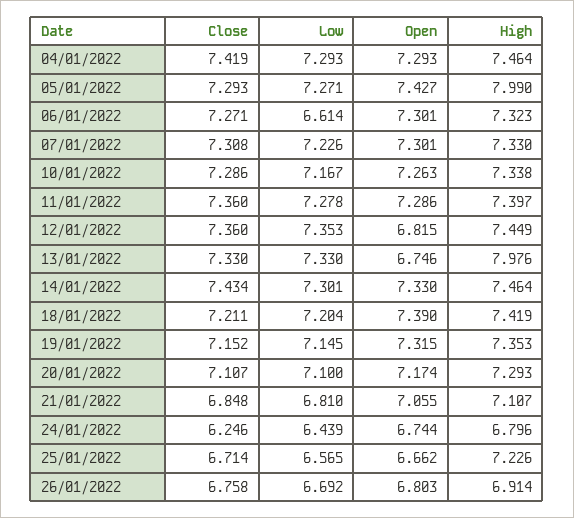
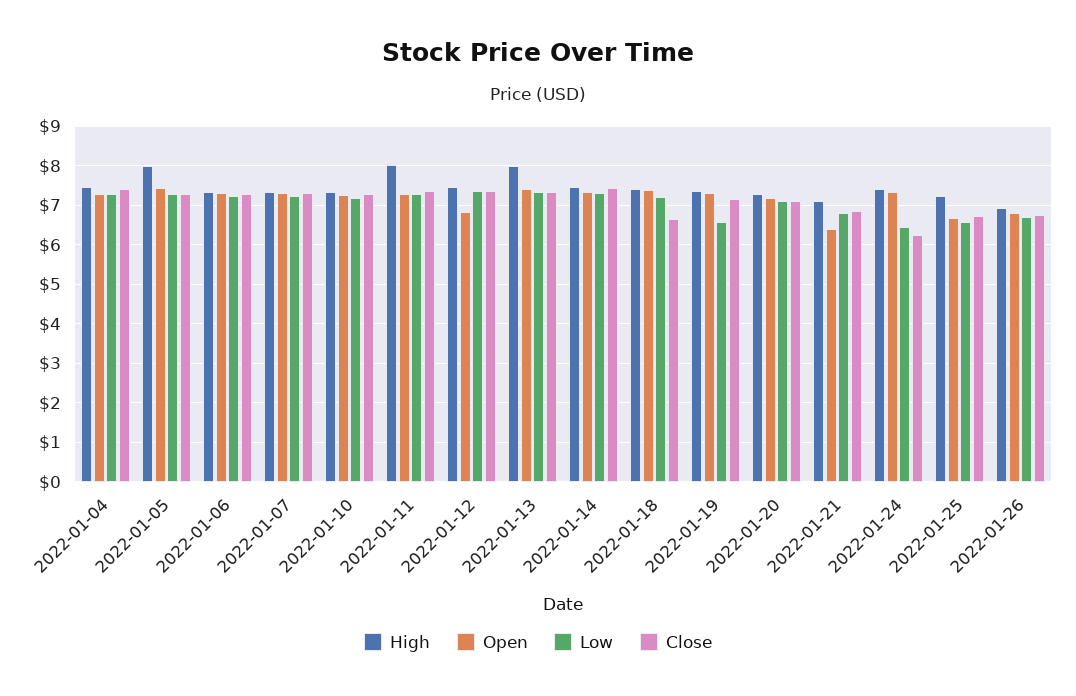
Low, 06/01/2022: 6.614 -> 7.2
High, 11/01/2022: 7.397 -> 8
Open, 13/01/2022: 6.746 -> 7.4
Close, 18/01/2022: 7.211 -> 6.6
Low, 19/01/2022: 7.145 -> 6.6
Open, 21/01/2022: 7.055 -> 6.4
Open, 24/01/2022: 6.744 -> 7.4
High, 24/01/2022: 6.796 -> 7.4

